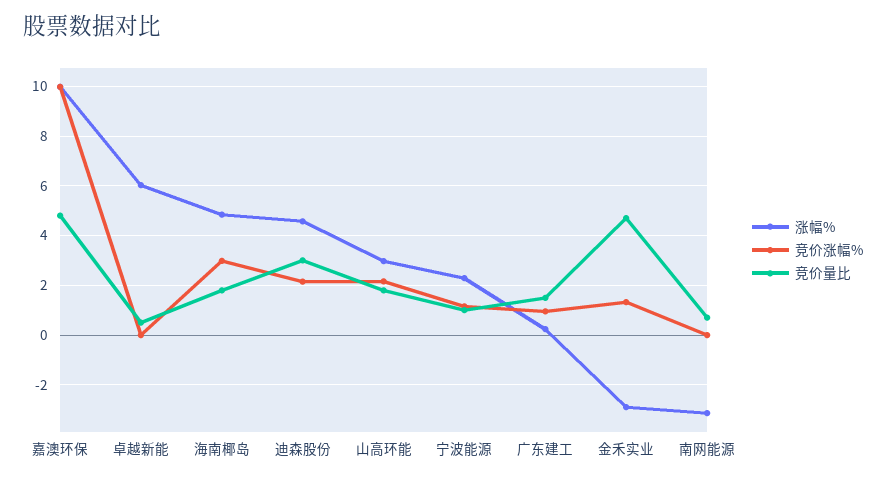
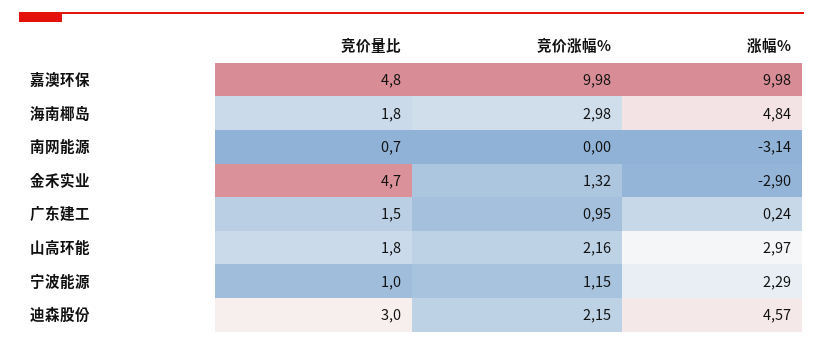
涨幅%, 卓越新能: 6 -> none
竞价涨幅%, 卓越新能: 0 -> none
竞价量比, 卓越新能: 0.5 -> none

